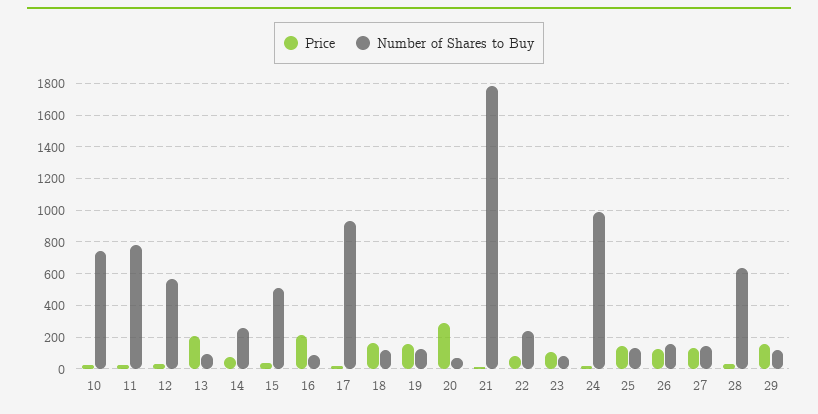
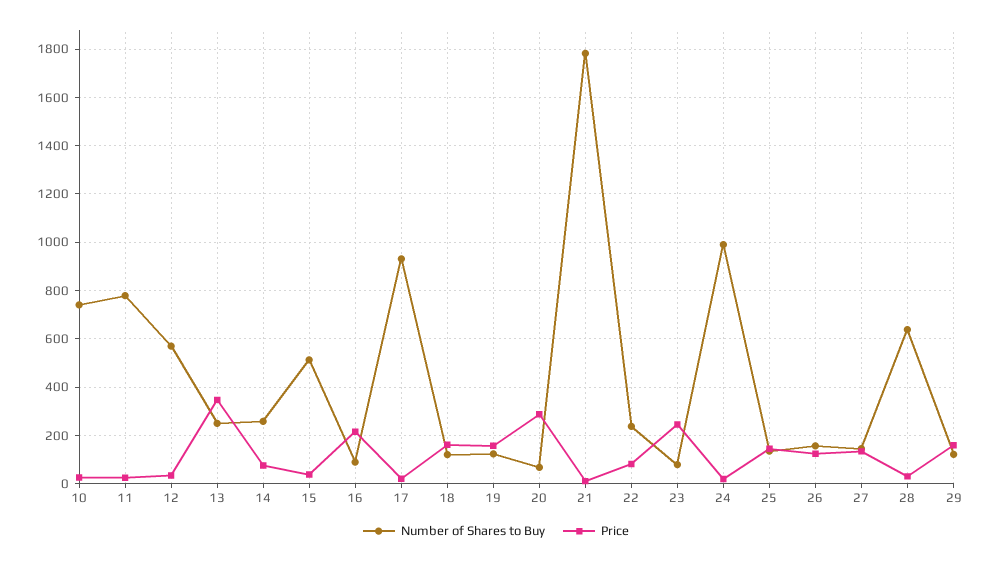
Price, 13: 200 -> 350
Number of Shares to Buy, 13: 100 -> 250
Price, 23: 100 -> 250

